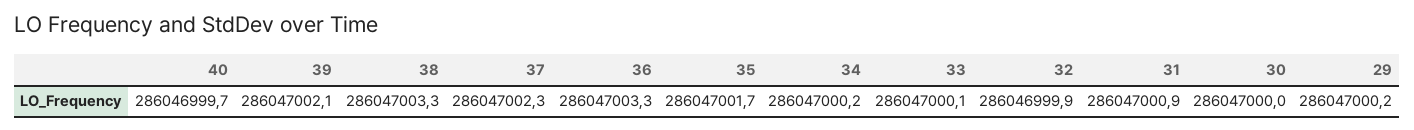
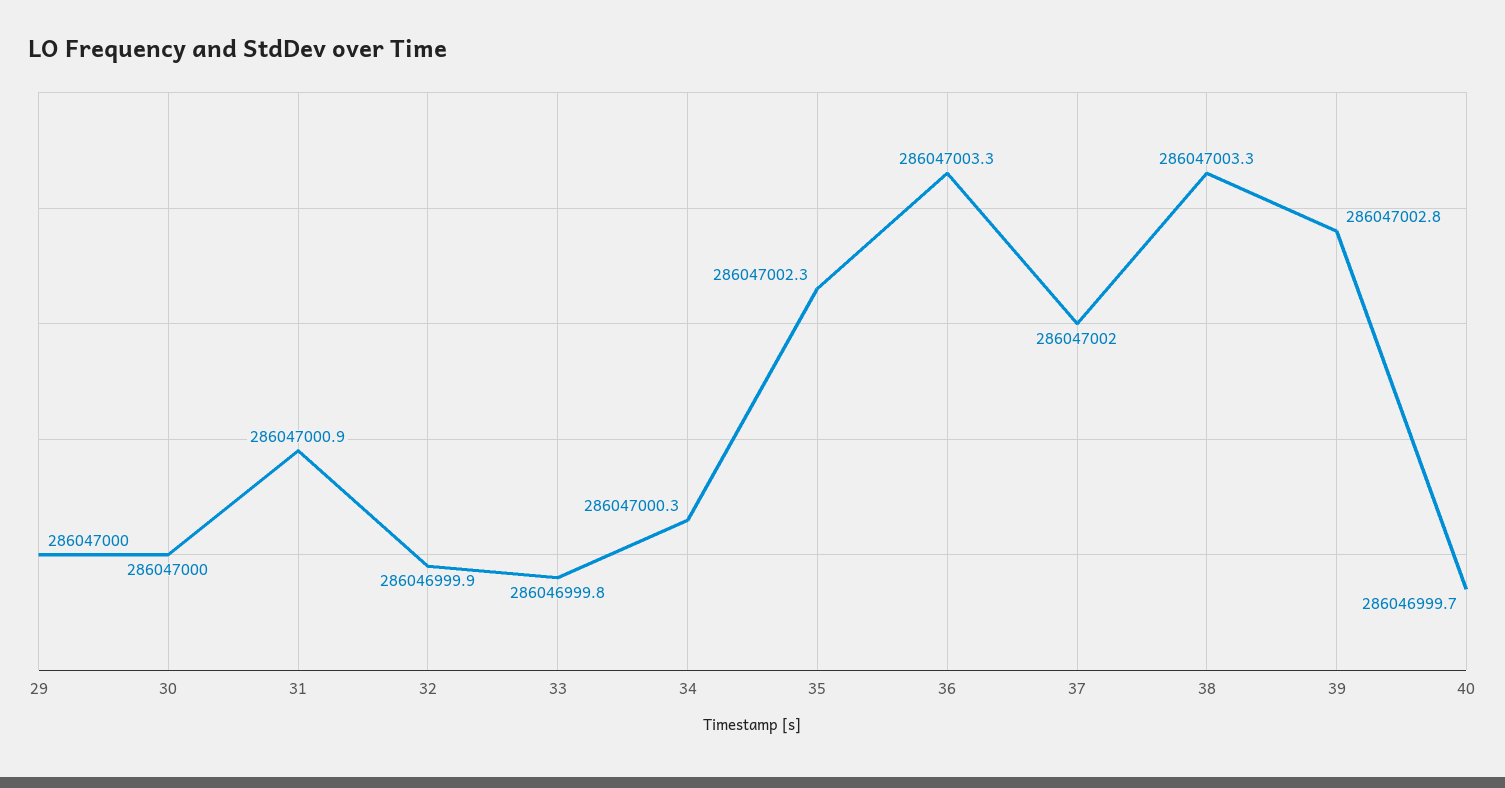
39: 286047002.1 -> 286047002.8
37: 286047002.3 -> 286047002
35: 286047001.7 -> 286047002.3
34: 286047000.2 -> 286047000.3
33: 286047000.1 -> 286046999.8
29: 286047000.2 -> 286047000

